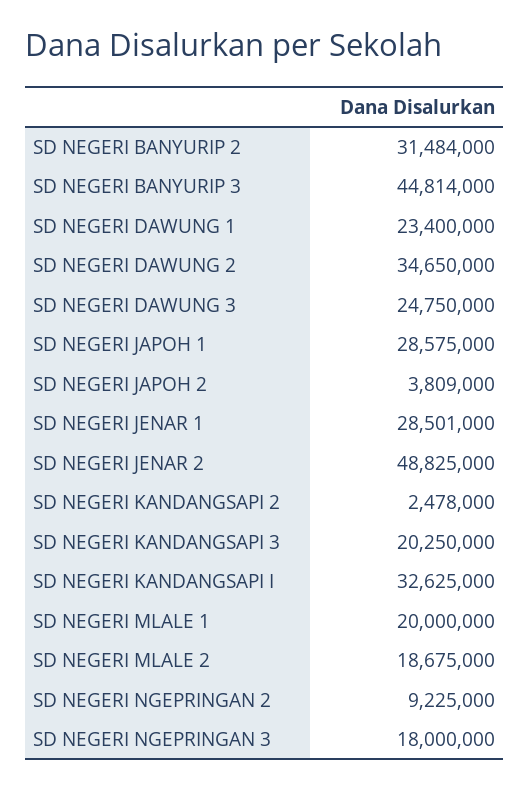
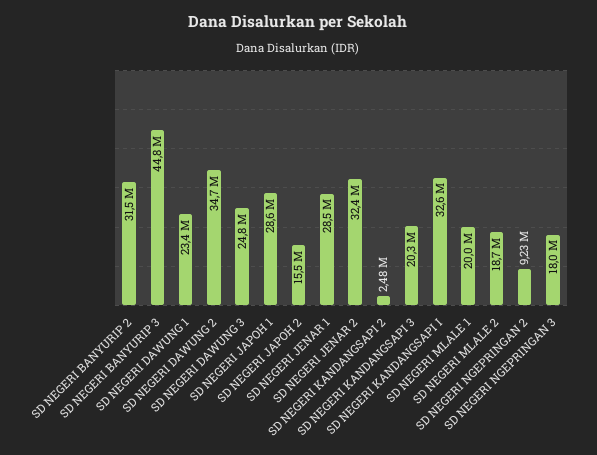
SD NEGERI JAPOH 2: 3809000 -> 15500000
SD NEGERI JENAR 2: 48825000 -> 32400000

